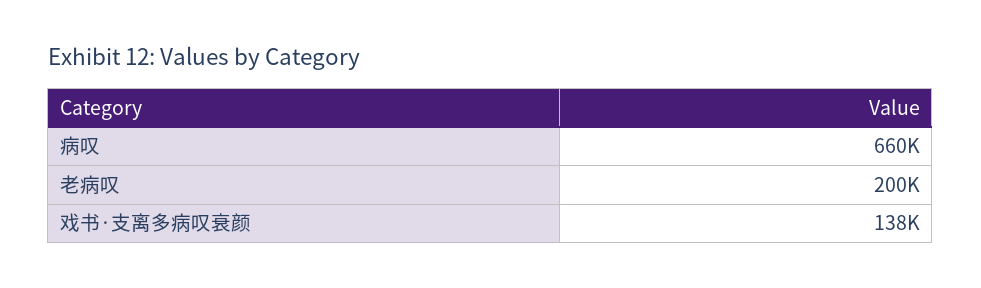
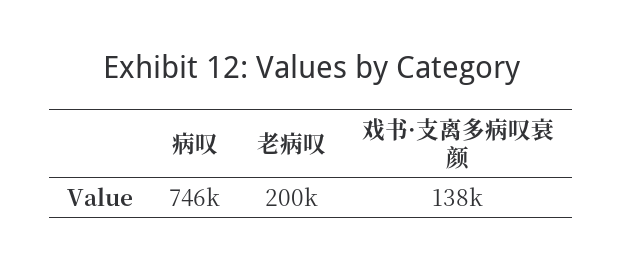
病叹: 660000 -> 746000

